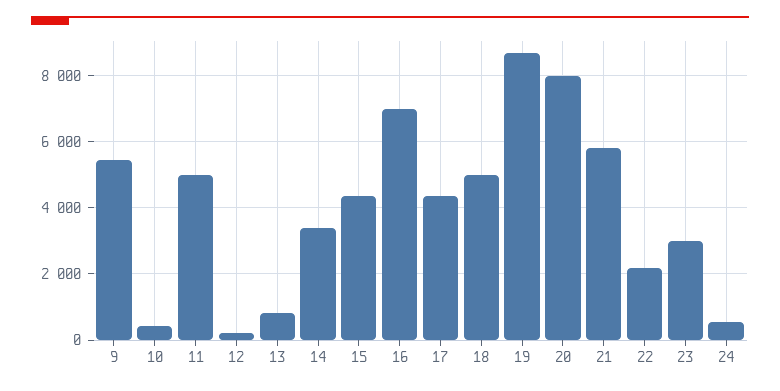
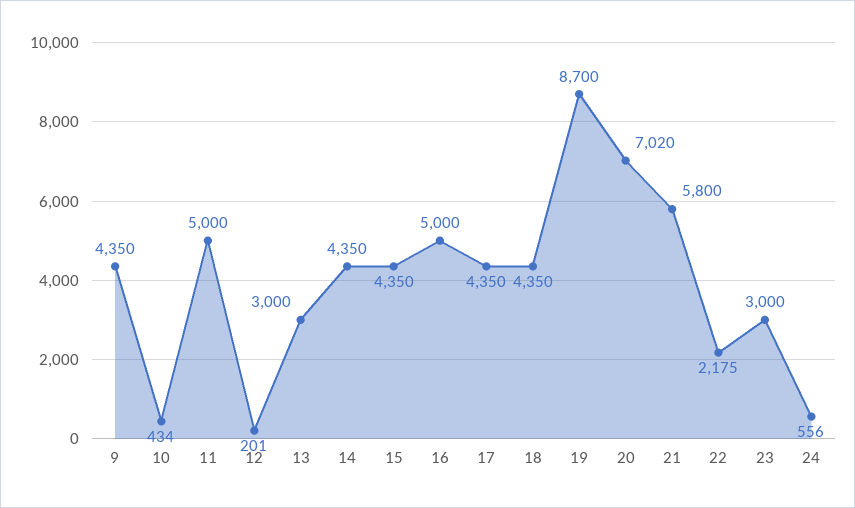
9: 5400 -> 4350
13: 800 -> 3000
14: 3400 -> 4350
16: 7000 -> 5000
18: 5000 -> 4350
20: 8000 -> 7020

